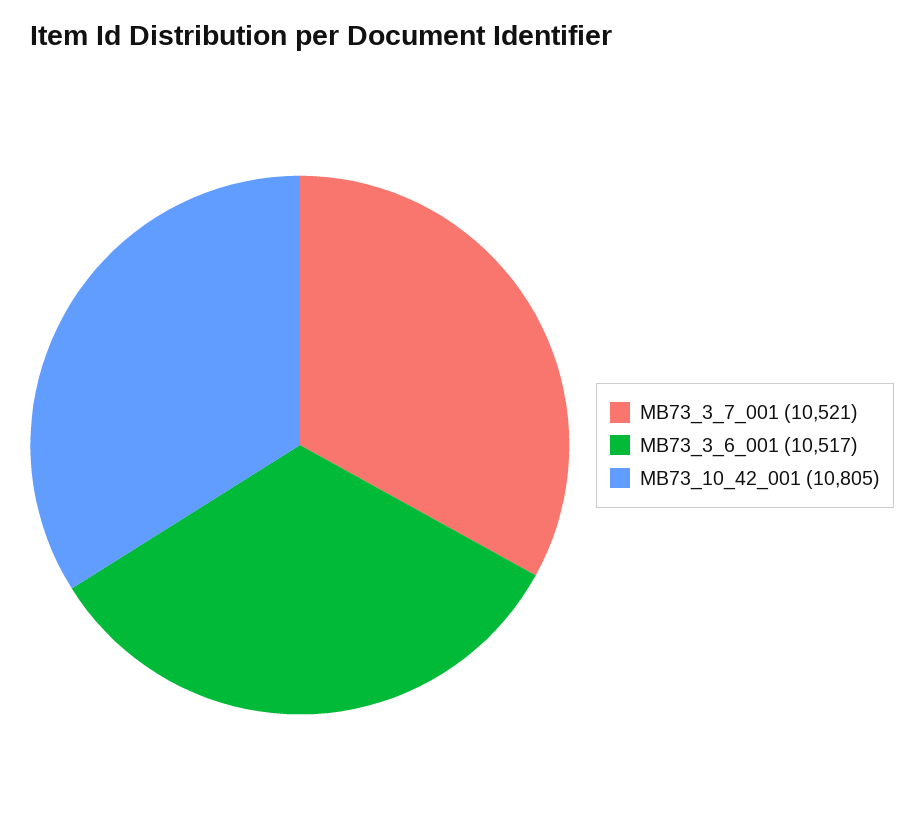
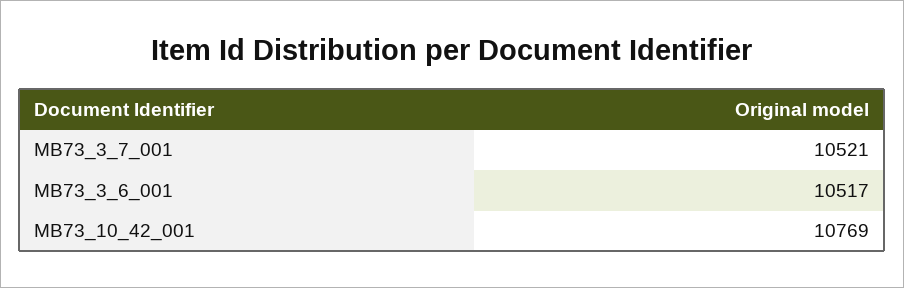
MB73_10_42_001: 10805 -> 10769

